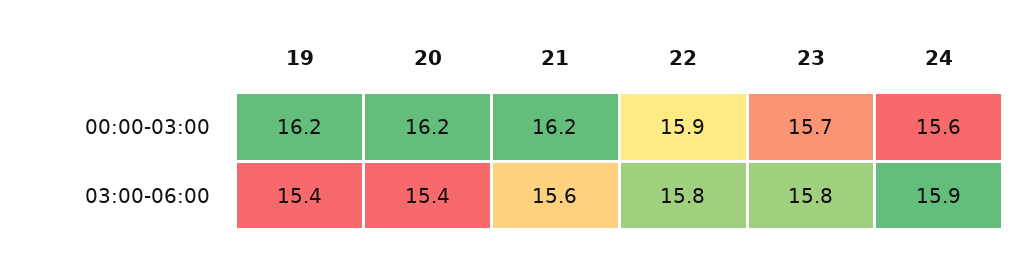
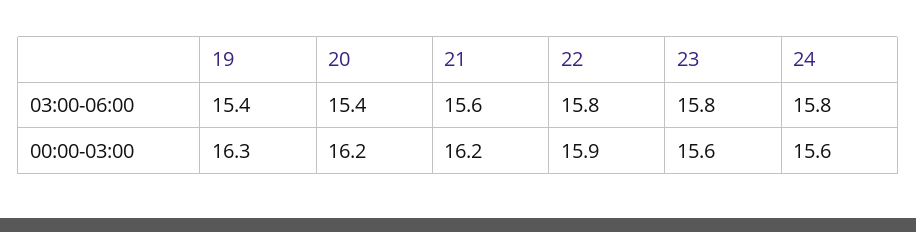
19, 00:00-03:00: 16.2 -> 16.3
23, 00:00-03:00: 15.7 -> 15.6
24, 03:00-06:00: 15.9 -> 15.8

